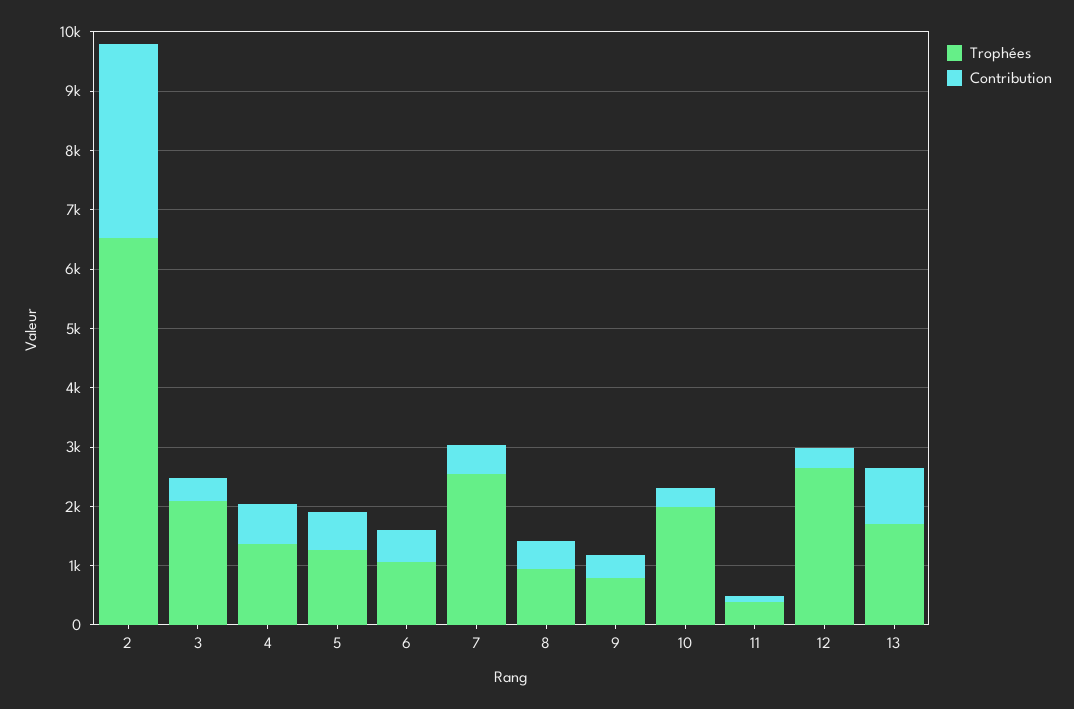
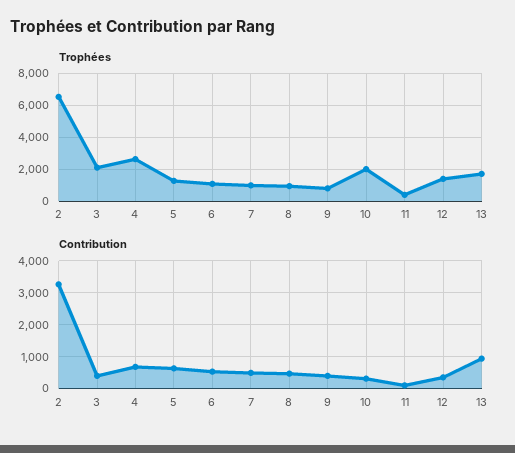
Trophées, 4: 1400 -> 2500
Trophées, 7: 2600 -> 1000
Trophées, 12: 2600 -> 1500

